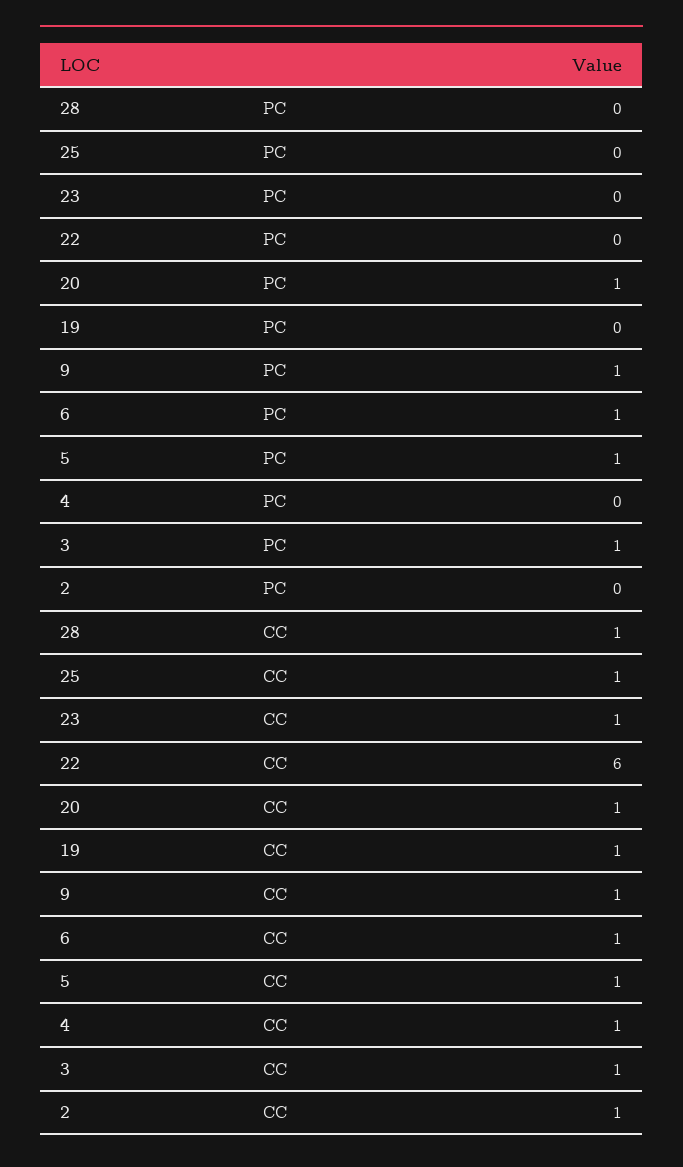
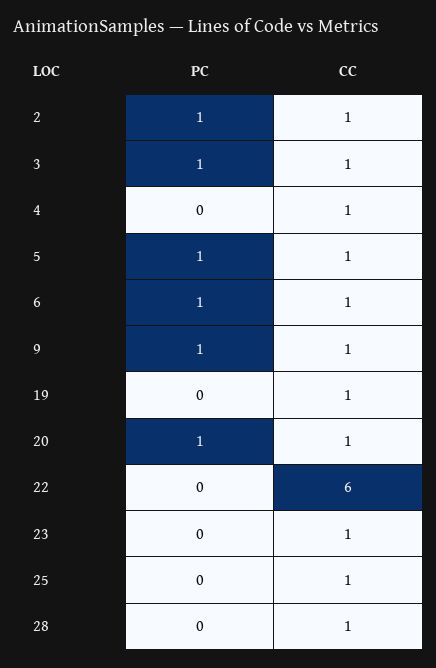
2, PC: 0 -> 1

